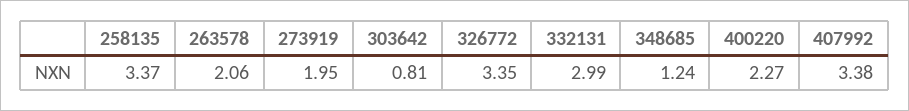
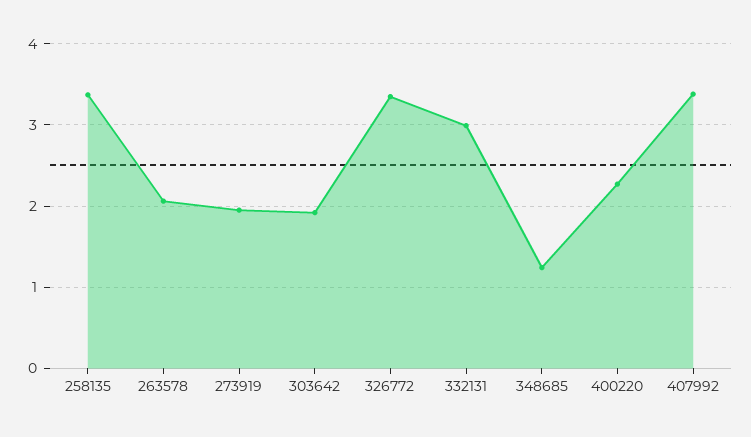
303642: 0.81 -> 1.9

